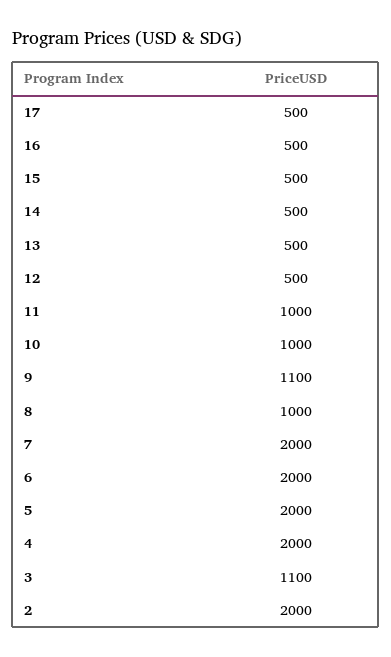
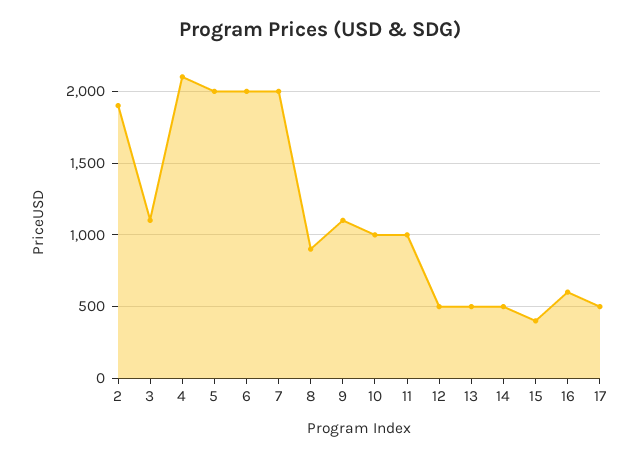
16: 500 -> 600
15: 500 -> 400
8: 1000 -> 900
4: 2000 -> 2100
2: 2000 -> 1900

